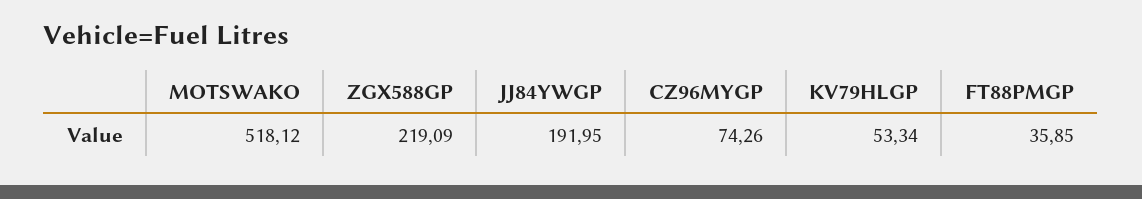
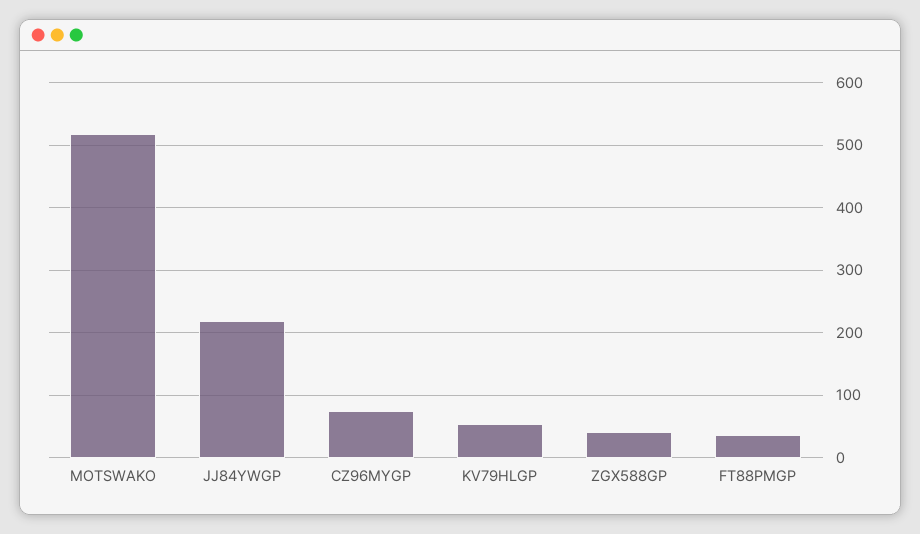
ZGX588GP: 219.09 -> 40
JJ84YWGP: 191.95 -> 220

